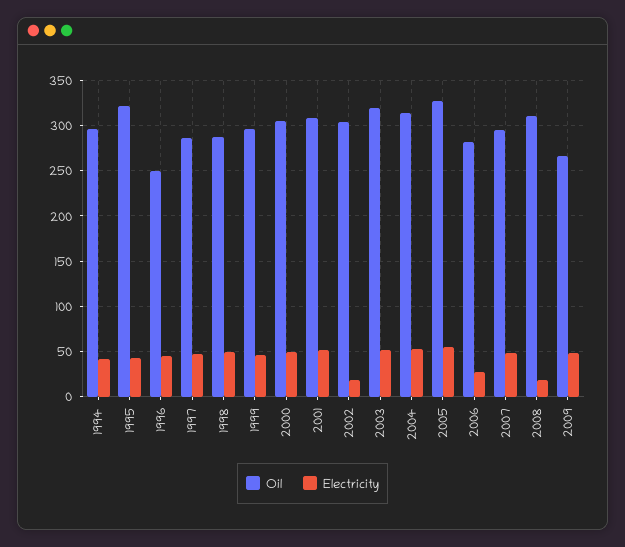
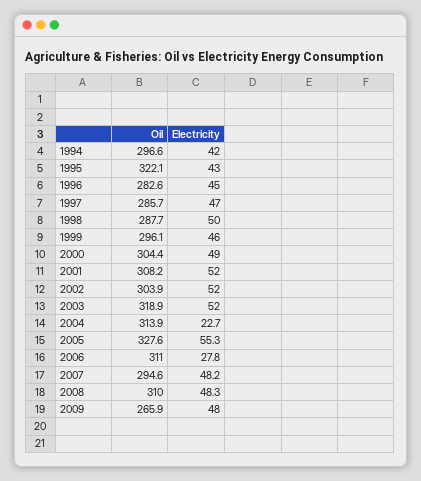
Oil, 1996: 250 -> 282.6
Electricity, 2002: 20 -> 52
Electricity, 2004: 50 -> 22.7
Oil, 2006: 280 -> 311
Electricity, 2008: 20 -> 48.3

